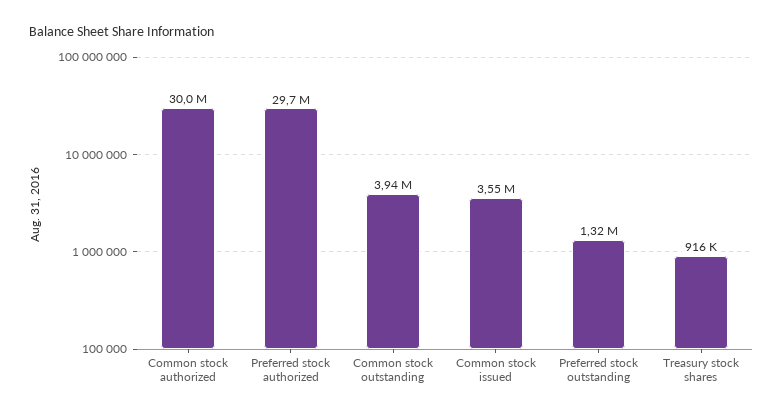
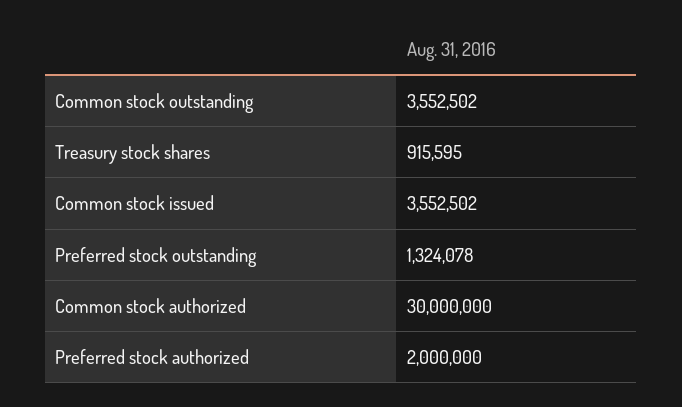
Preferred stock authorized: 29700000 -> 2000000
Common stock outstanding: 3940000 -> 3552502

